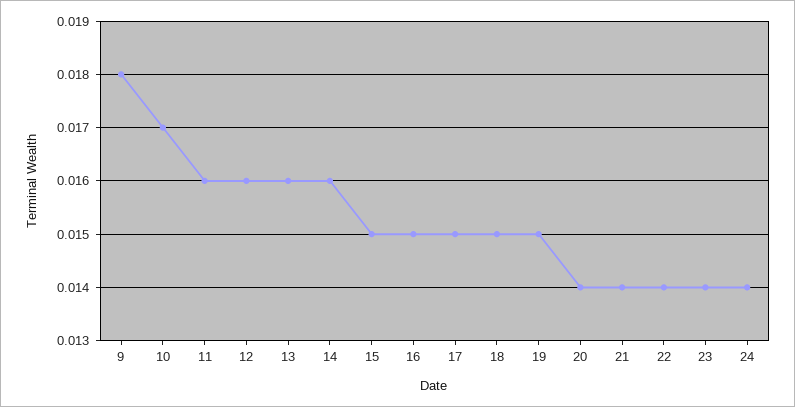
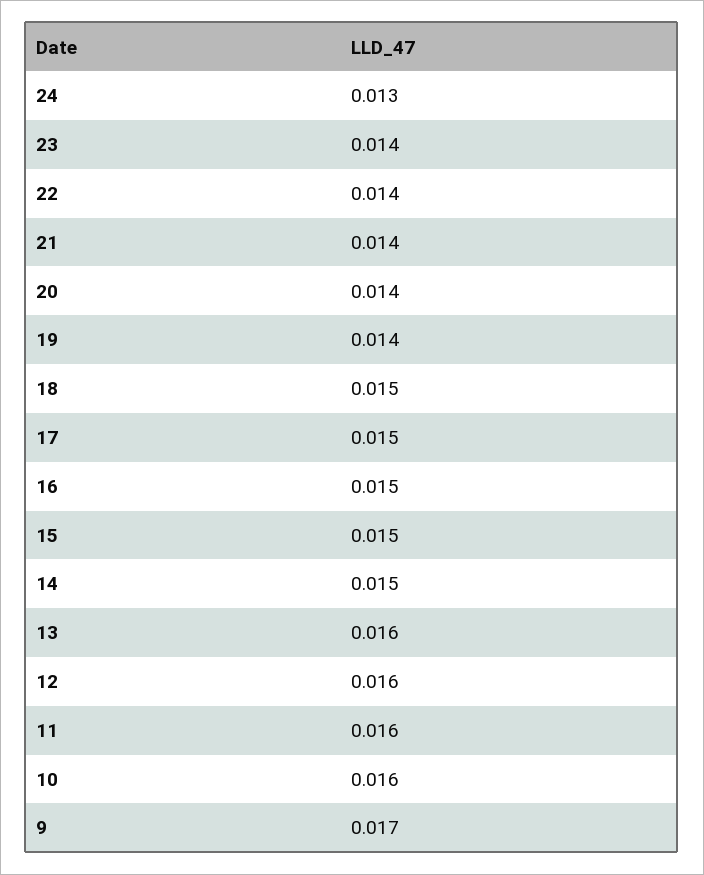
9: 0.018 -> 0.017
10: 0.017 -> 0.016
14: 0.016 -> 0.015
19: 0.015 -> 0.014
24: 0.014 -> 0.013

